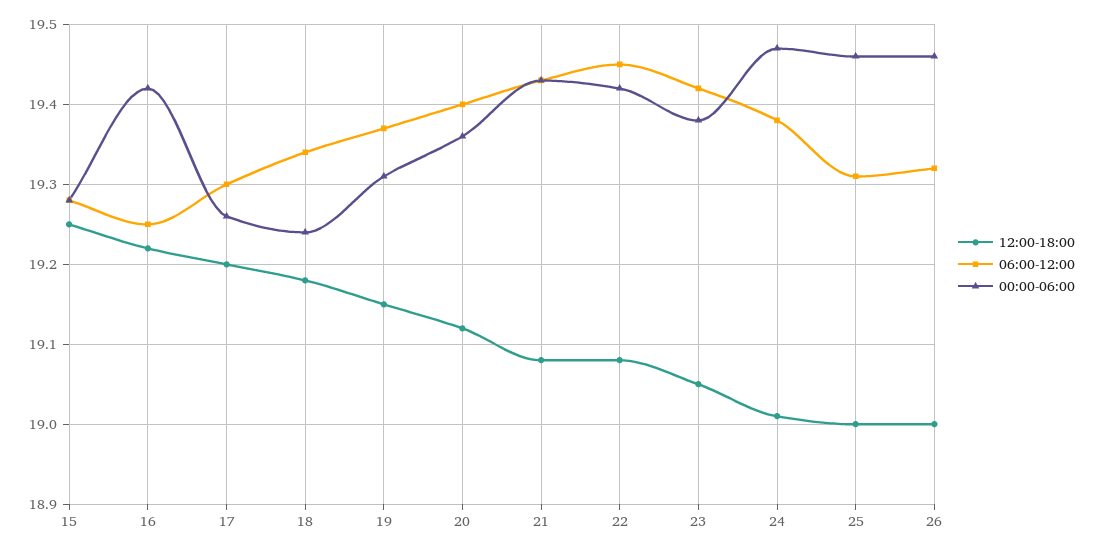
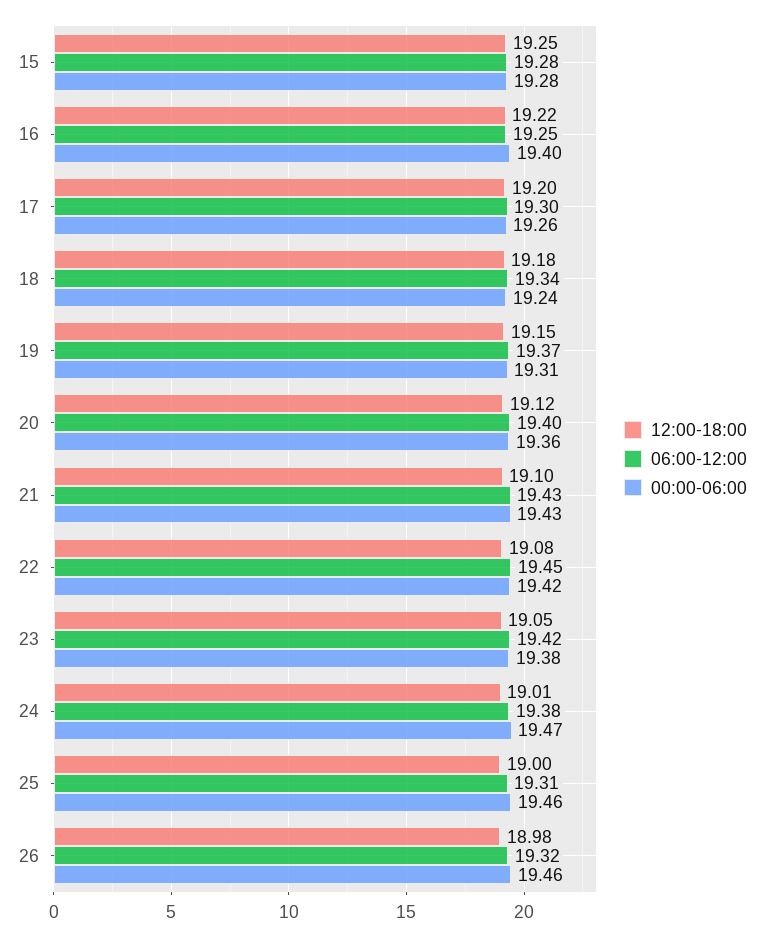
00:00-06:00, 16: 19.42 -> 19.4
12:00-18:00, 21: 19.08 -> 19.1
12:00-18:00, 26: 19 -> 18.98

